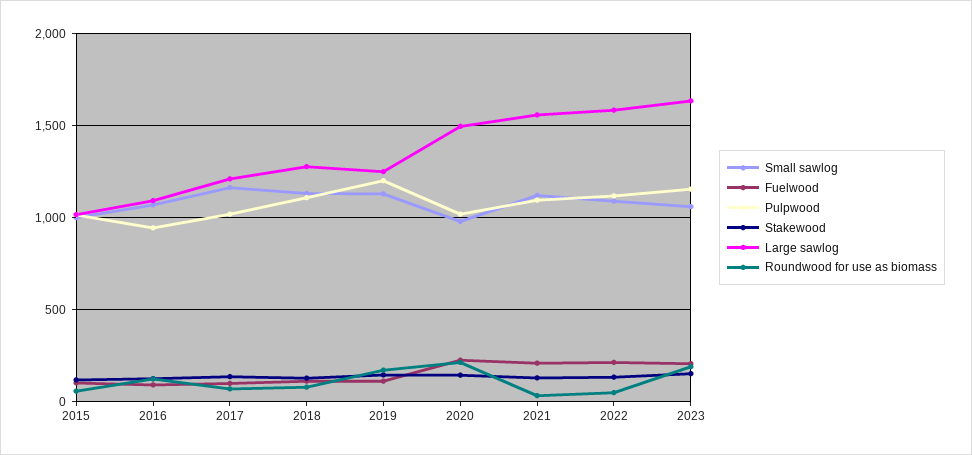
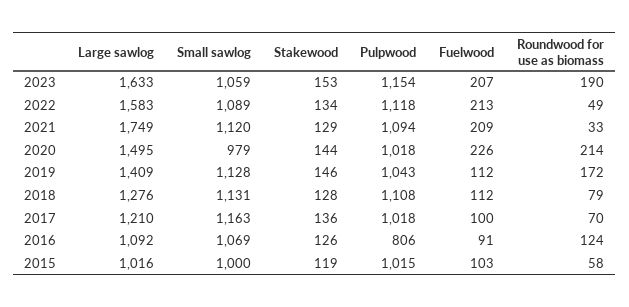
Pulpwood, 2016: 950 -> 806
Pulpwood, 2019: 1200 -> 1043
Large sawlog, 2019: 1250 -> 1409
Large sawlog, 2021: 1550 -> 1749

